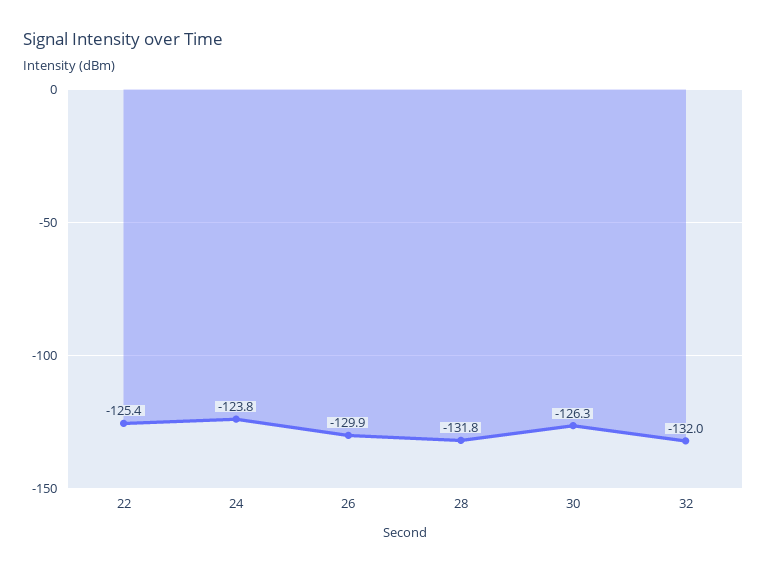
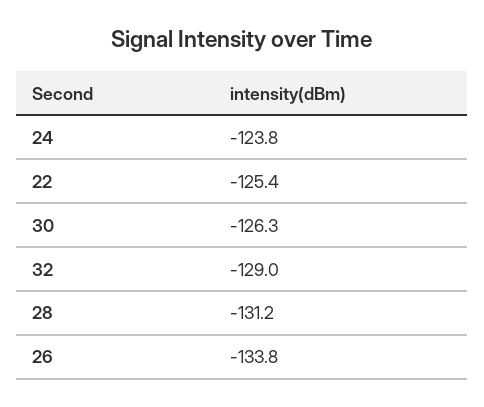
26: -129.9 -> -133.8
28: -131.8 -> -131.2
32: -132 -> -129

